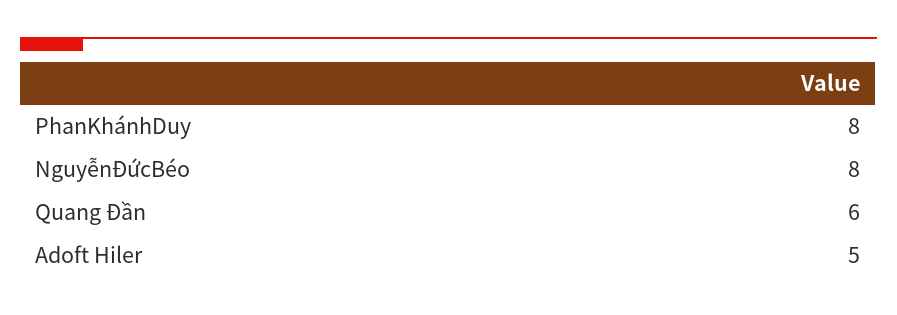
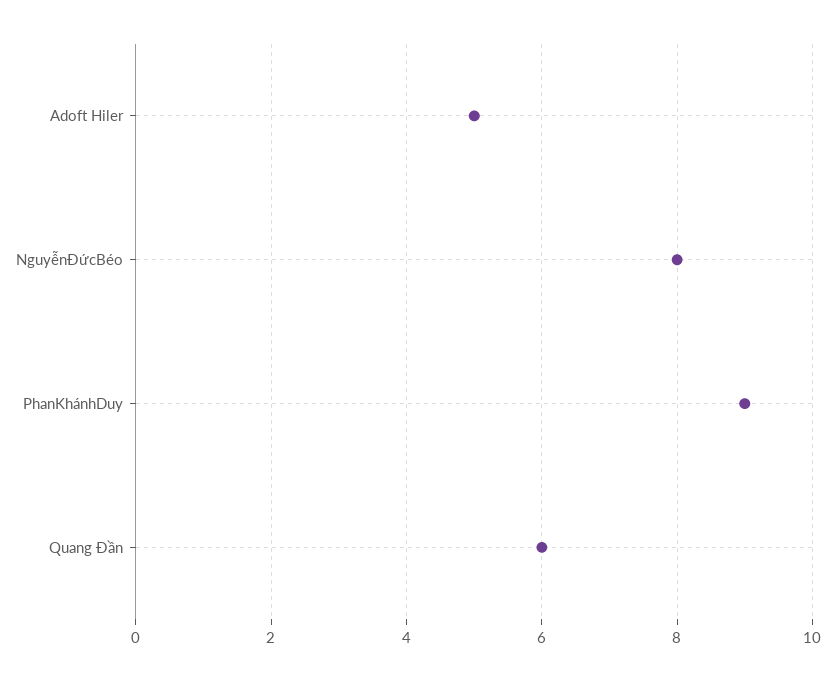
PhanKhánhDuy: 8 -> 9

